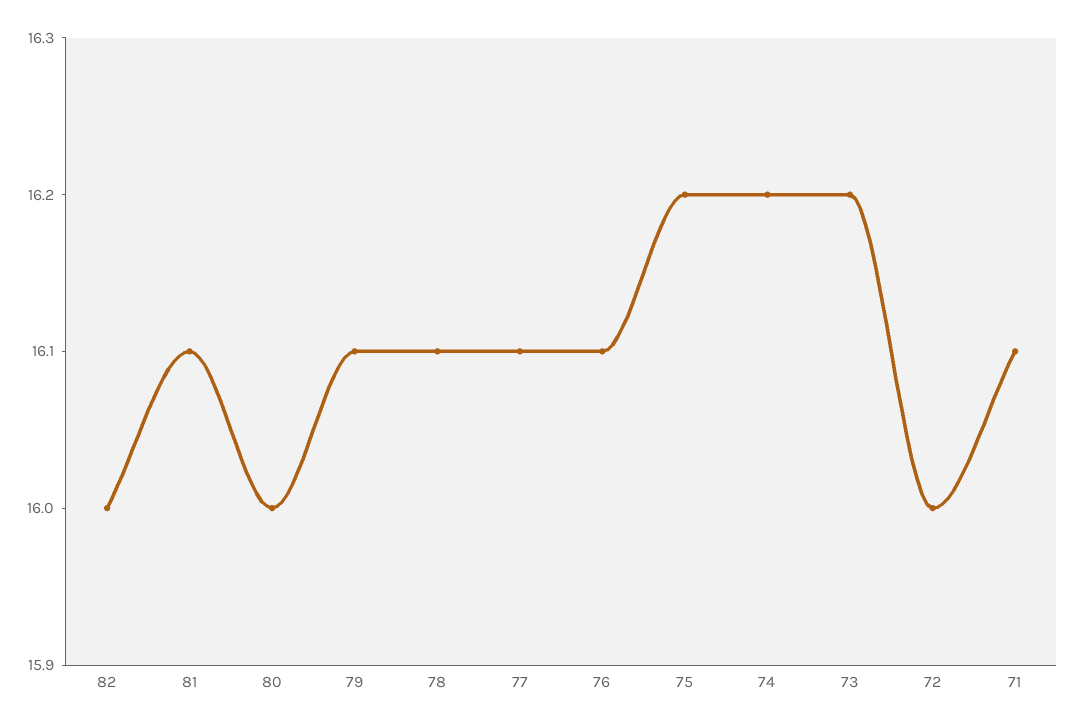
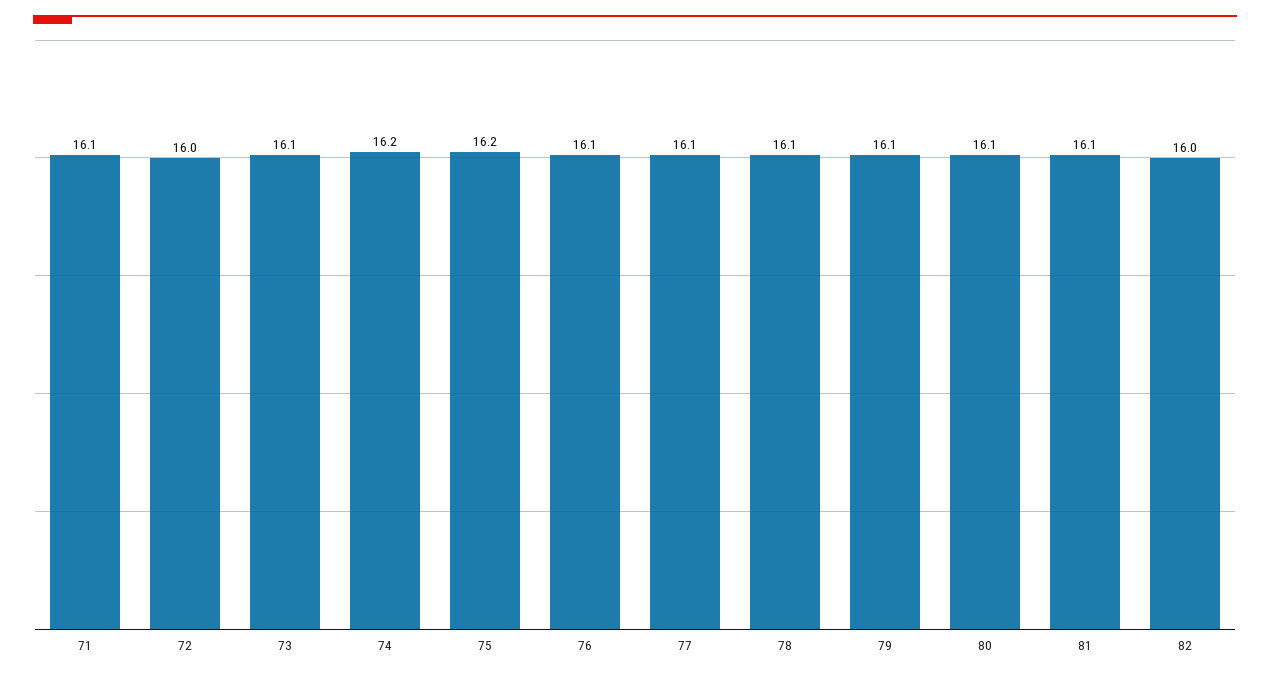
80: 16 -> 16.1
73: 16.2 -> 16.1

